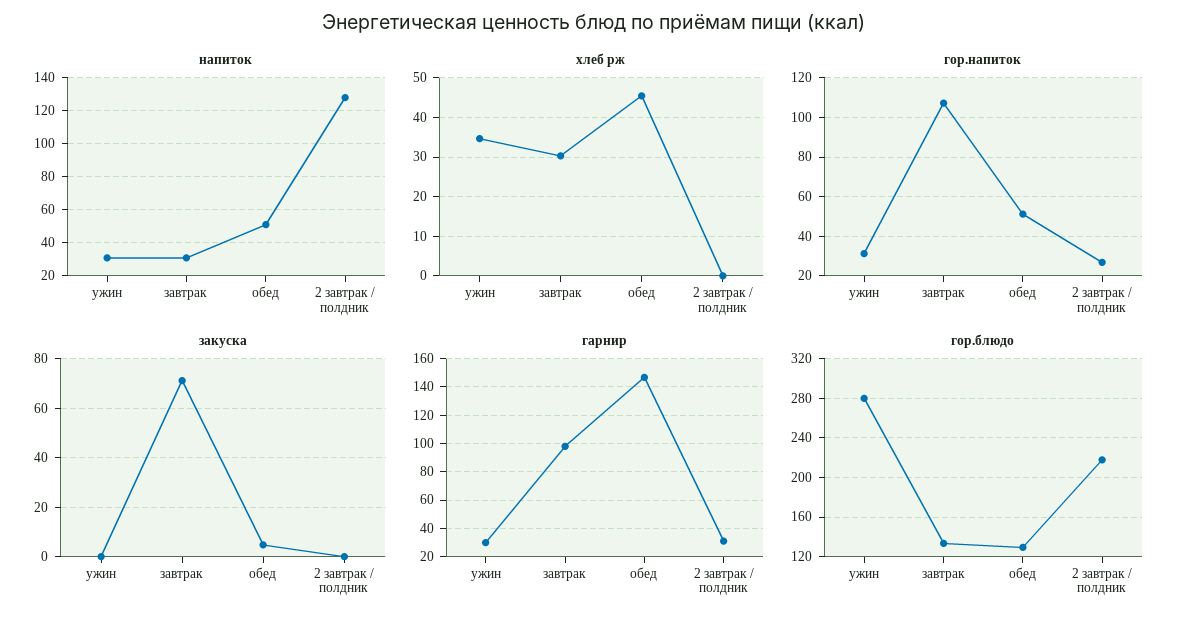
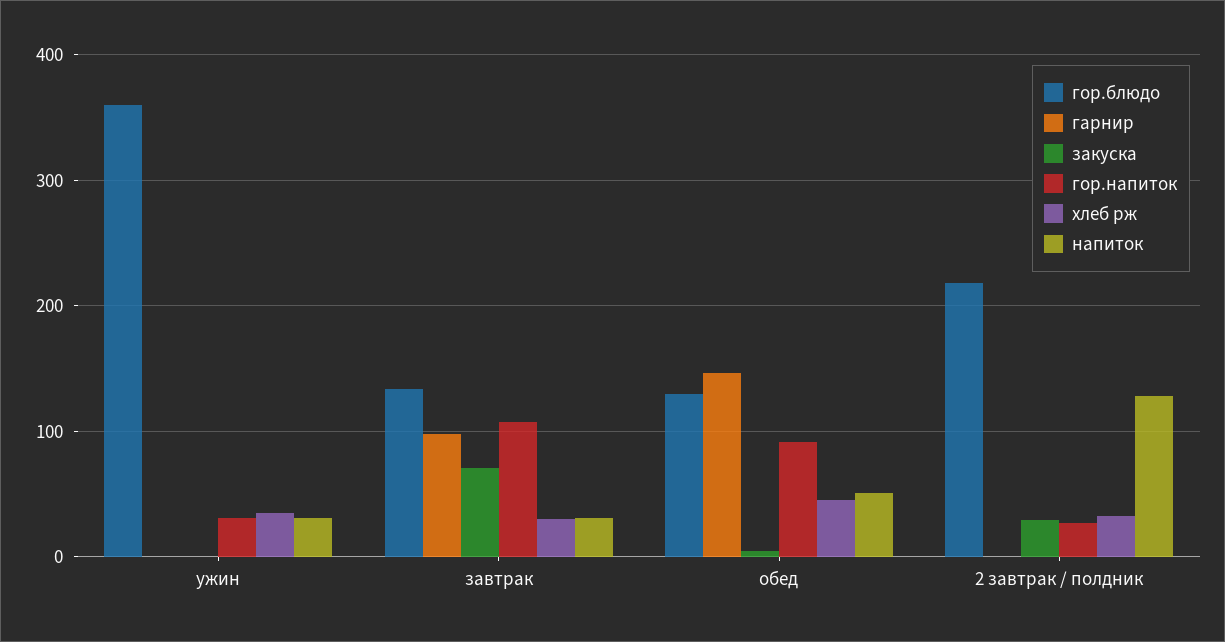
хлеб рж, 2 завтрак / полдник: 0 -> 30
гор.напиток, обед: 50 -> 90
закуска, 2 завтрак / полдник: 0 -> 30
гарнир, ужин: 30 -> 0
гарнир, 2 завтрак / полдник: 30 -> 0
гор.блюдо, ужин: 280 -> 360

